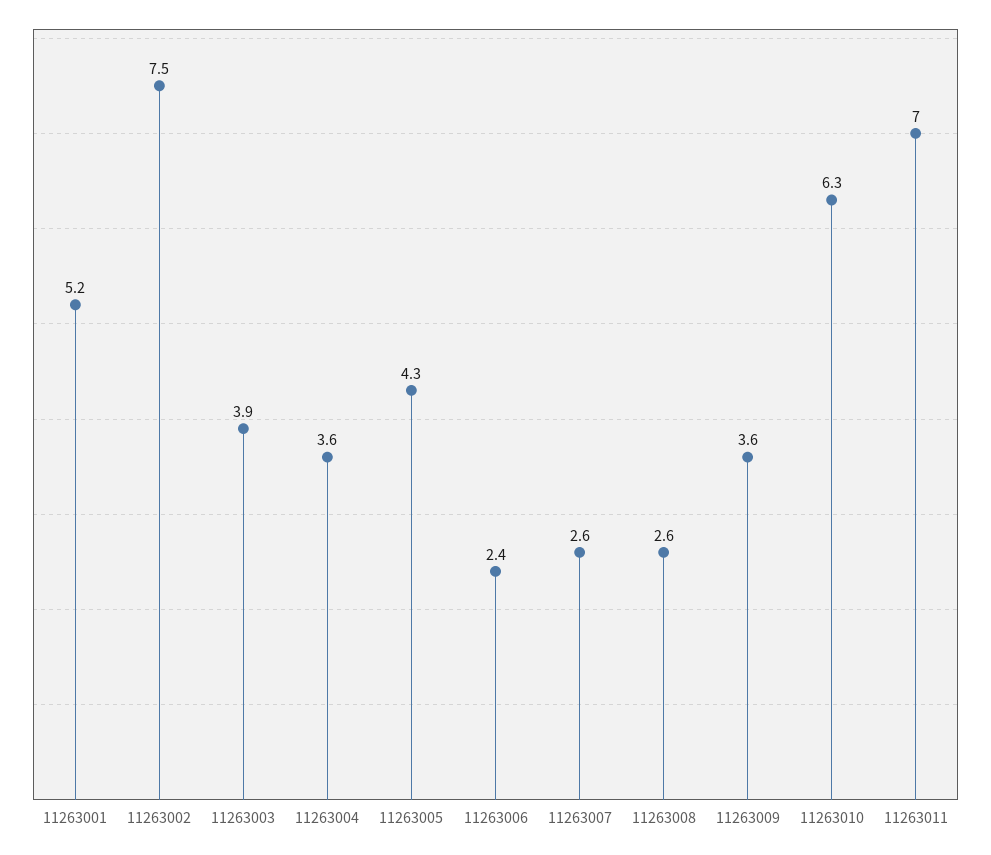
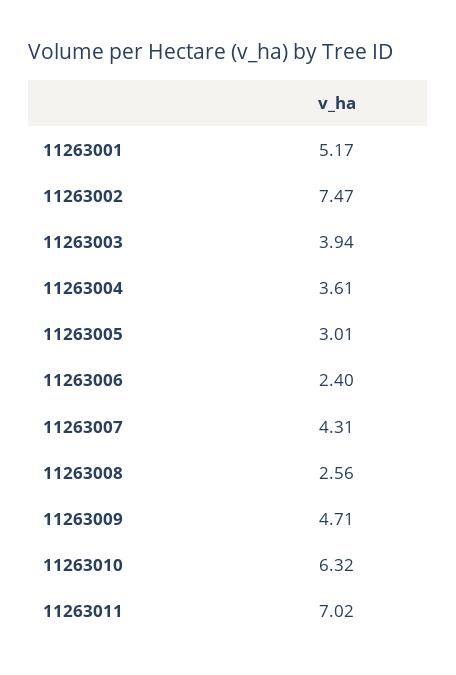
11263005: 4.3 -> 3.01
11263007: 2.6 -> 4.31
11263009: 3.6 -> 4.71

